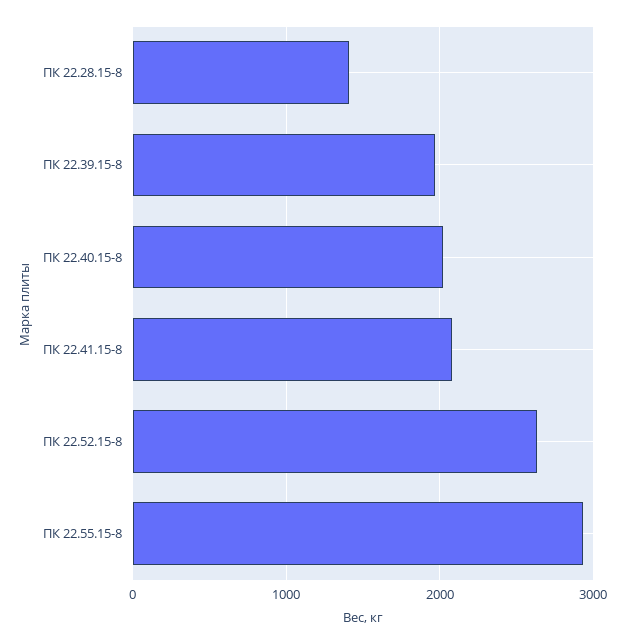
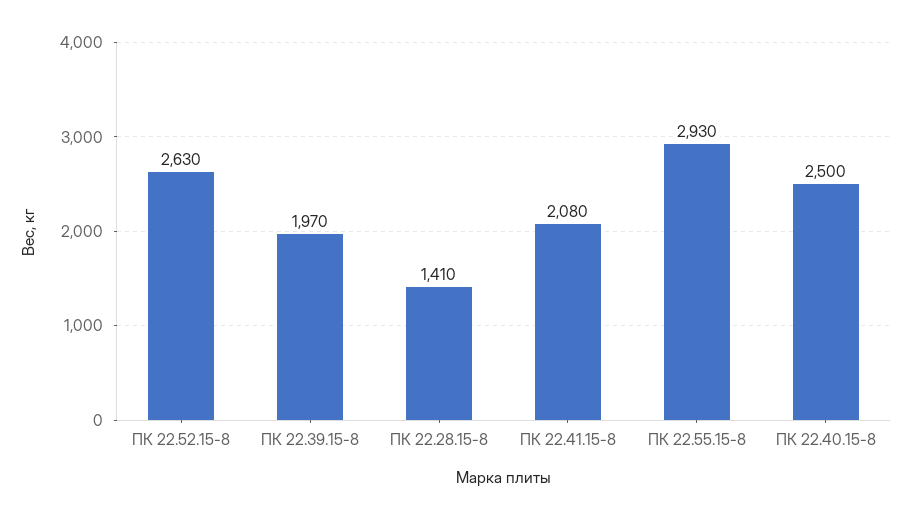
ПК 22.40.15-8: 2000 -> 2500

